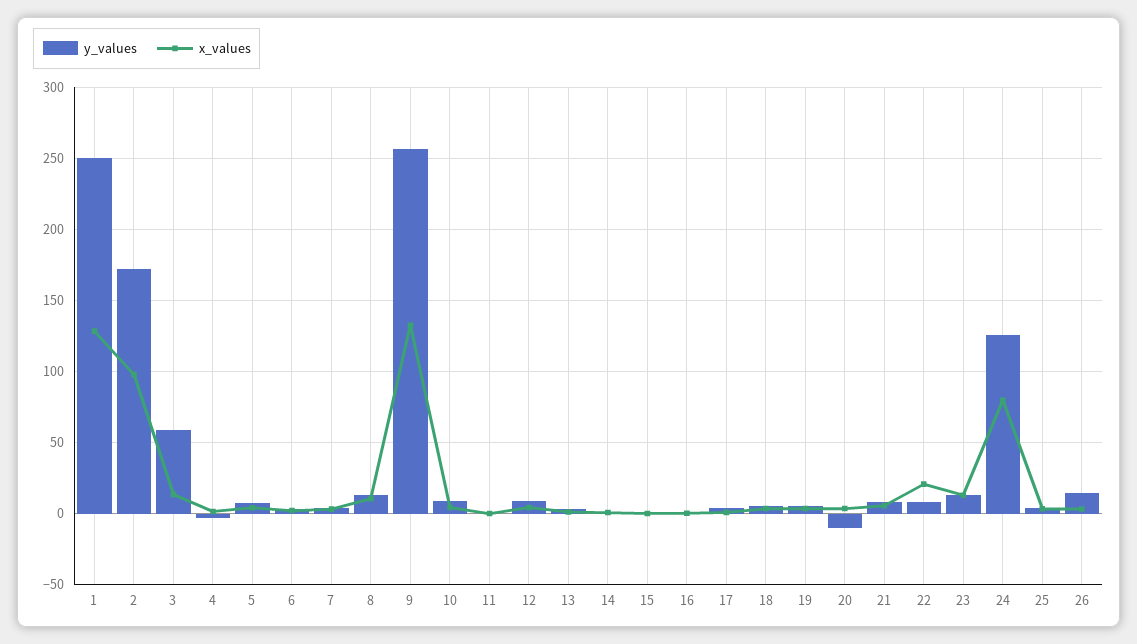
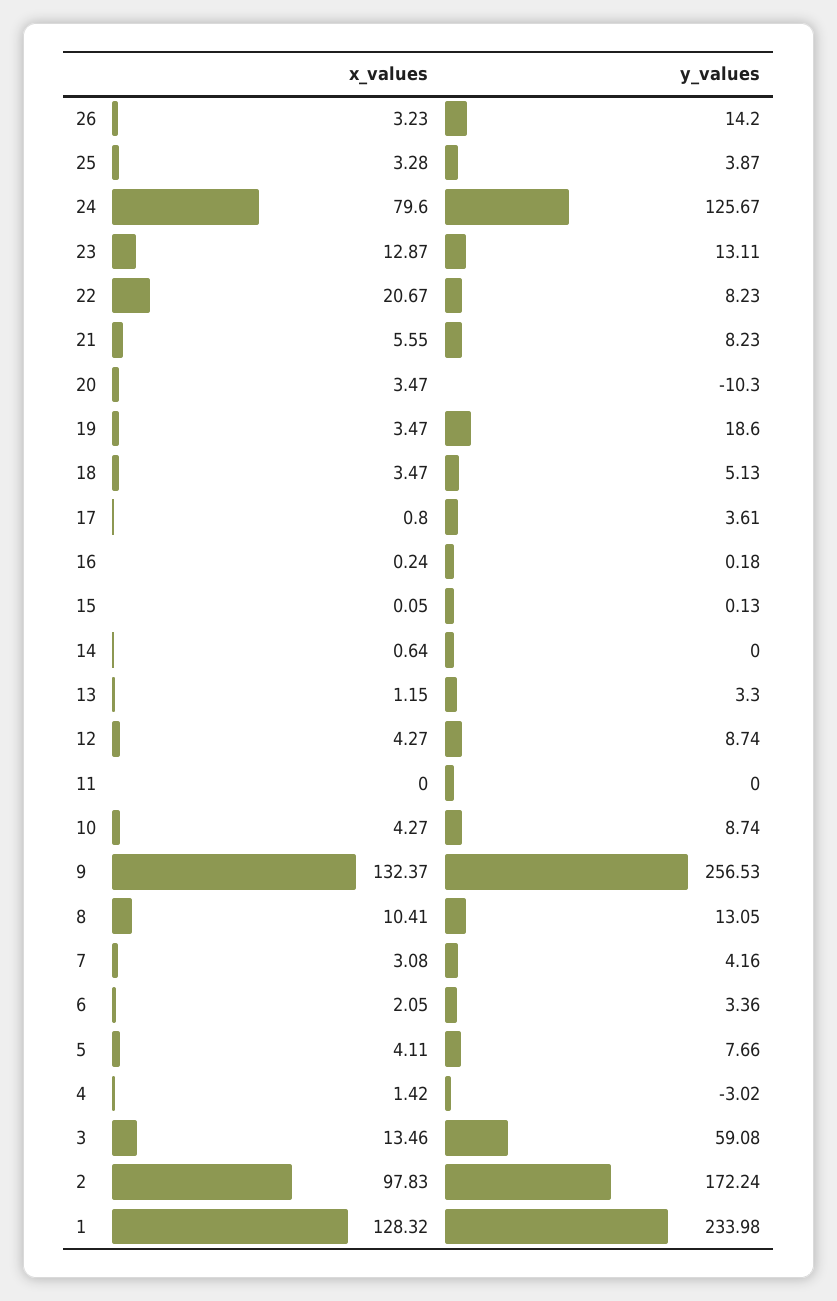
y_values, 1: 250 -> 233.98
y_values, 19: 5 -> 18.6

